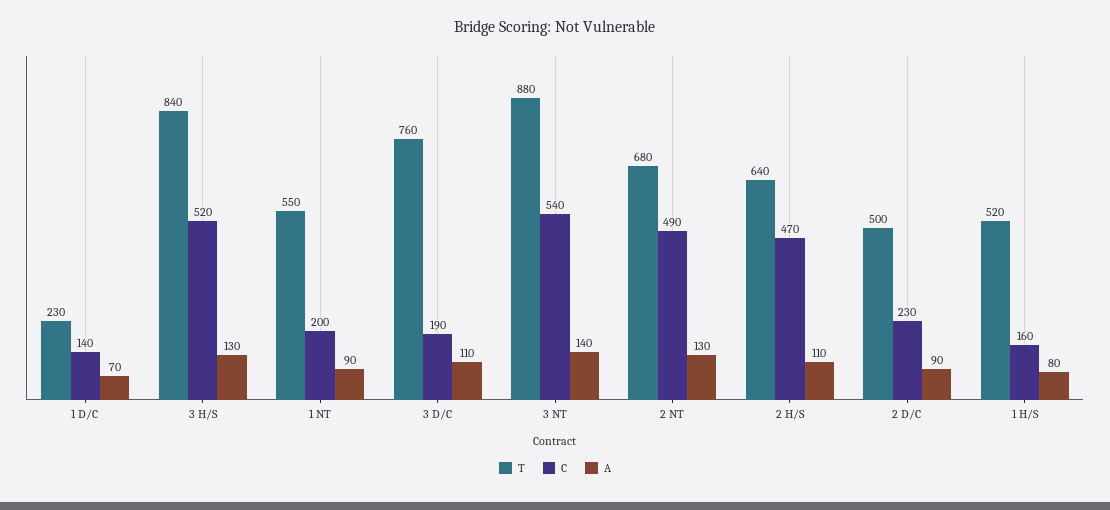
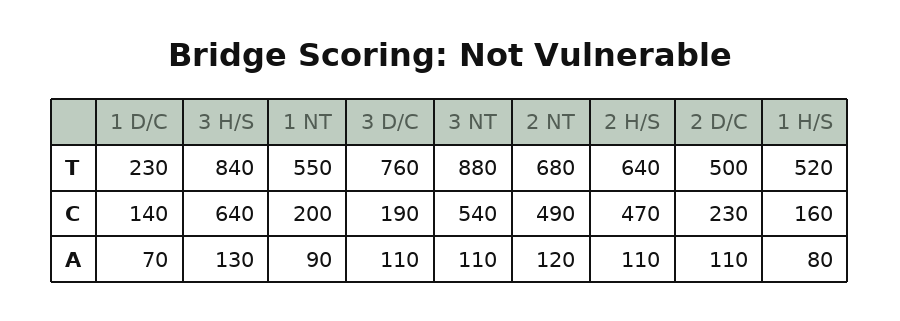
C, 3 H/S: 520 -> 640
A, 3 NT: 140 -> 110
A, 2 NT: 130 -> 120
A, 2 D/C: 90 -> 110

